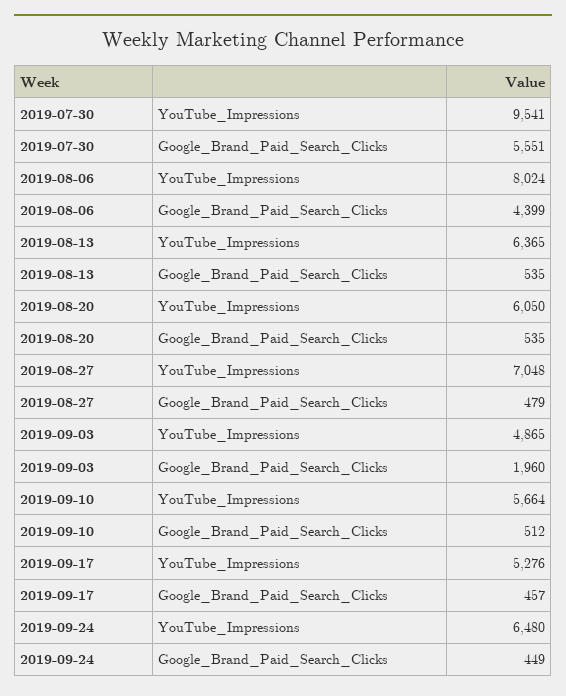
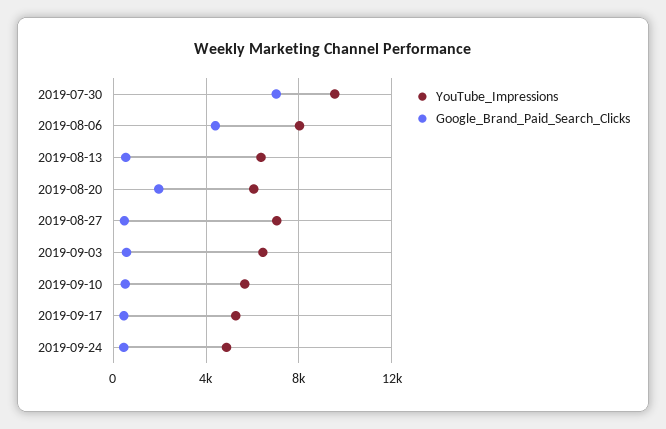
Google_Brand_Paid_Search_Clicks, 2019-07-30: 5551 -> 7000
Google_Brand_Paid_Search_Clicks, 2019-08-20: 535 -> 2000
YouTube_Impressions, 2019-09-03: 4865 -> 6500
Google_Brand_Paid_Search_Clicks, 2019-09-03: 1960 -> 500
YouTube_Impressions, 2019-09-24: 6480 -> 5000

